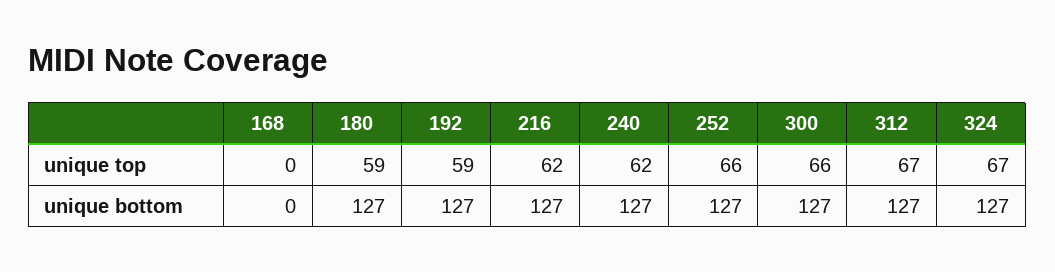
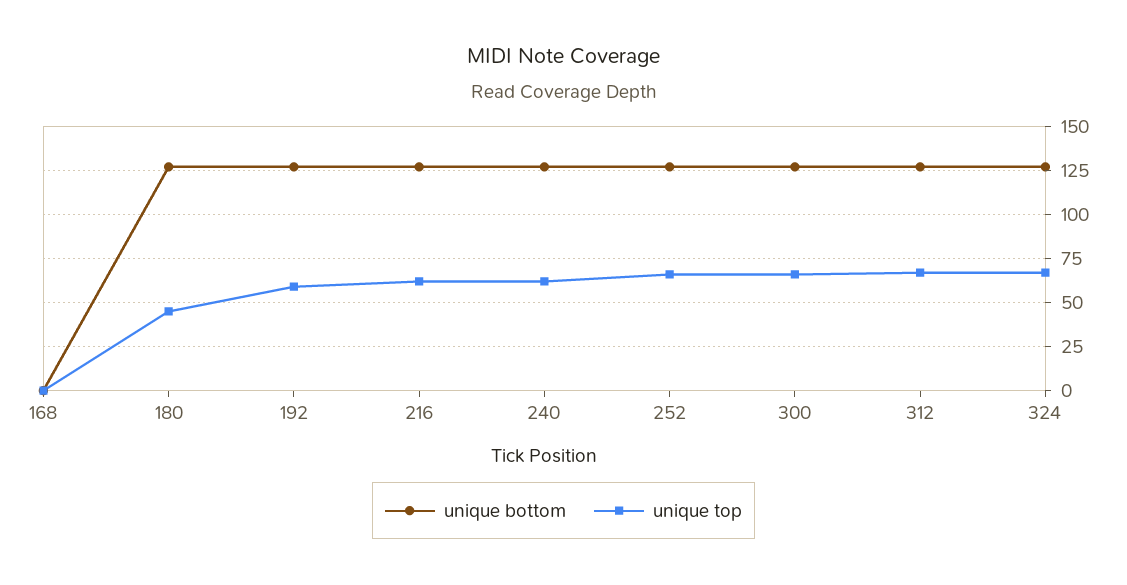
unique top, 180: 59 -> 45

